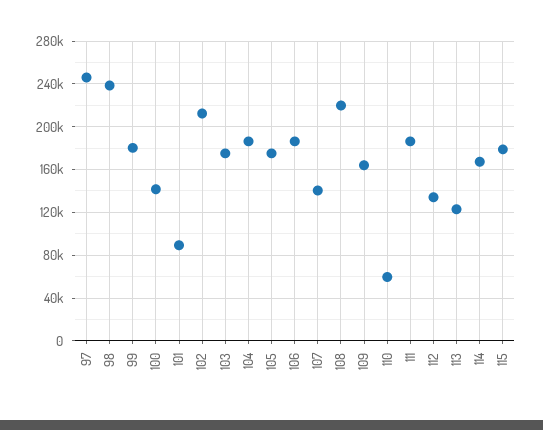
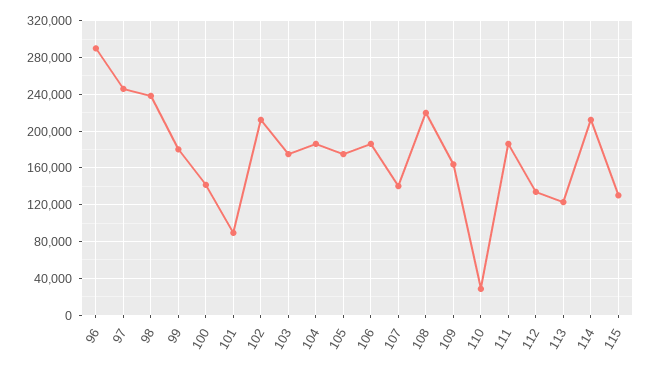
110: 60000 -> 30000
114: 170000 -> 210000
115: 180000 -> 130000
96: none -> 290000

